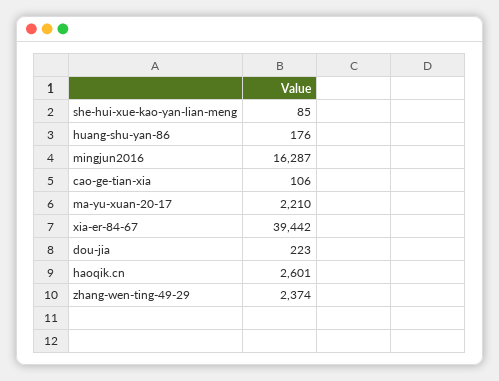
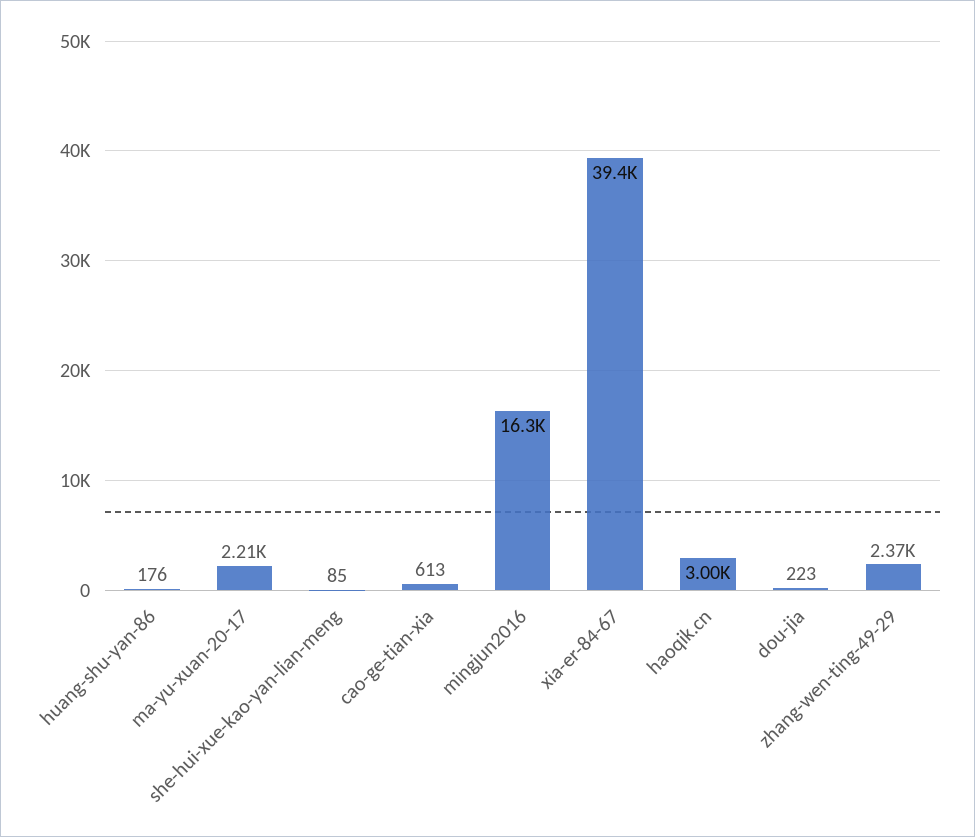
cao-ge-tian-xia: 106 -> 613
haoqik.cn: 2601 -> 3000

